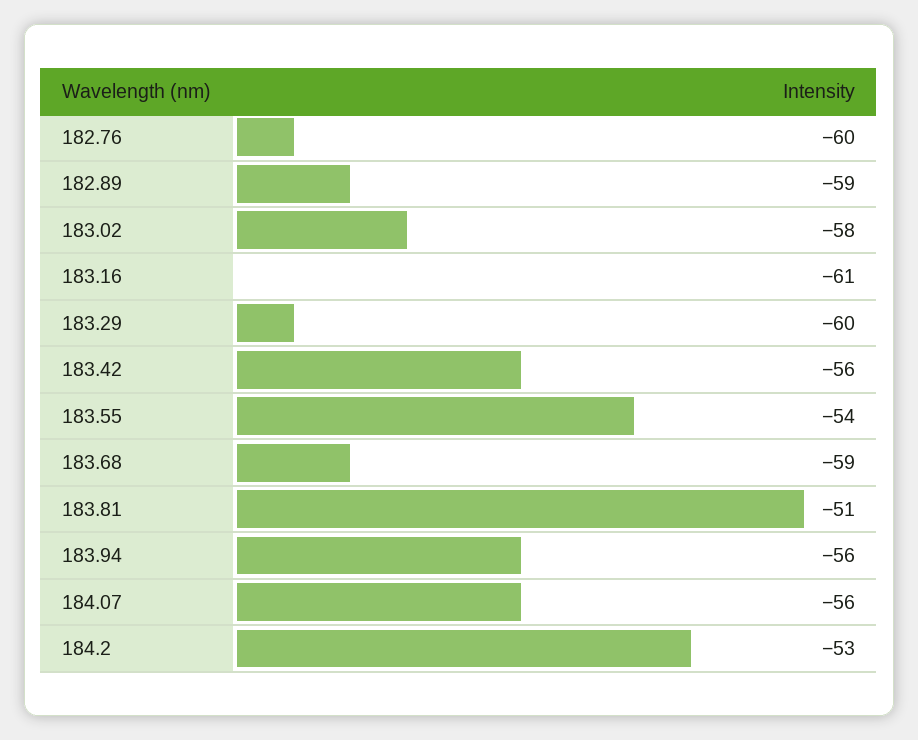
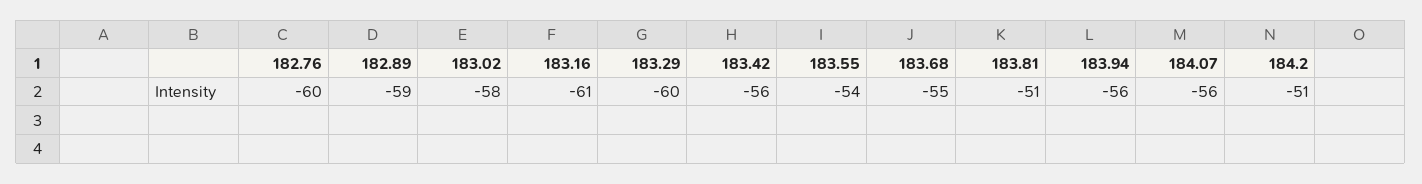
183.68: -59 -> -55
184.2: -53 -> -51

